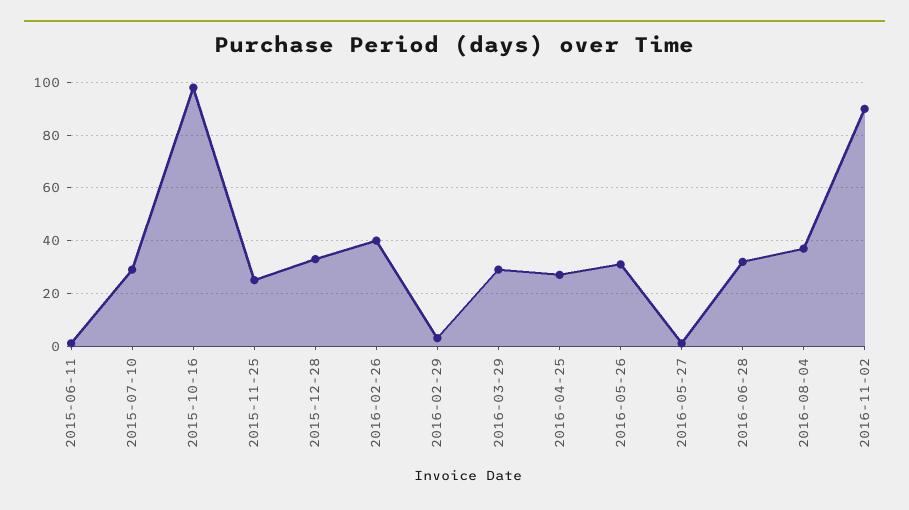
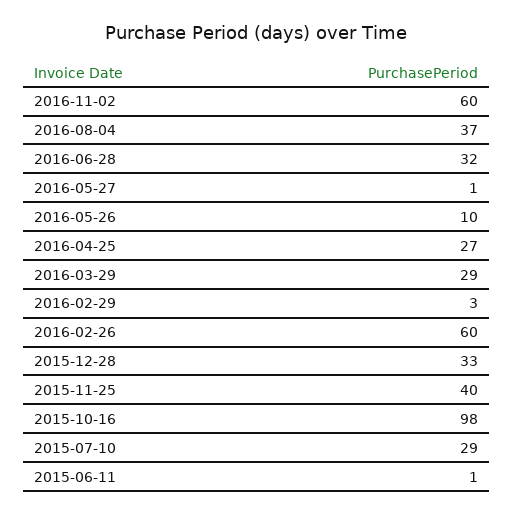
2015-11-25: 25 -> 40
2016-02-26: 40 -> 60
2016-05-26: 30 -> 10
2016-11-02: 90 -> 60

